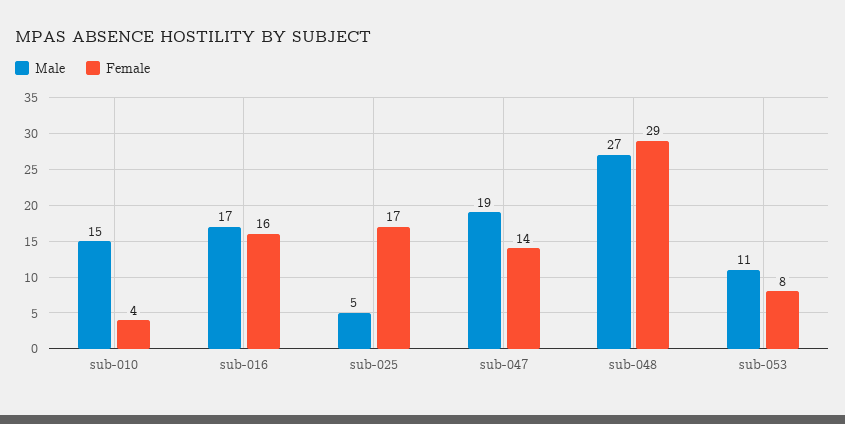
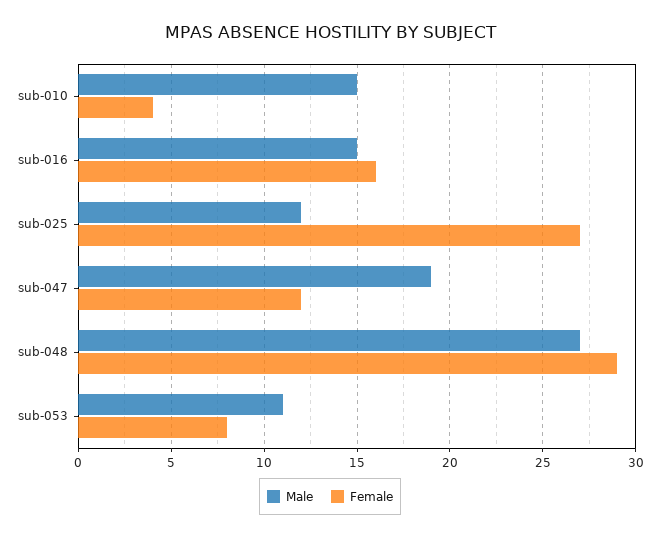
Male, sub-016: 17 -> 15
Male, sub-025: 5 -> 12
Female, sub-025: 17 -> 27
Female, sub-047: 14 -> 12

